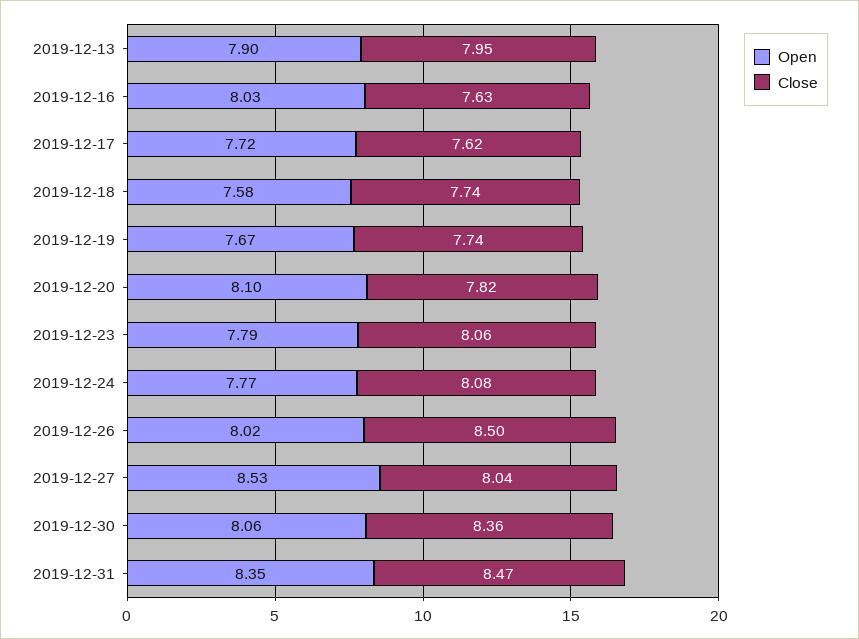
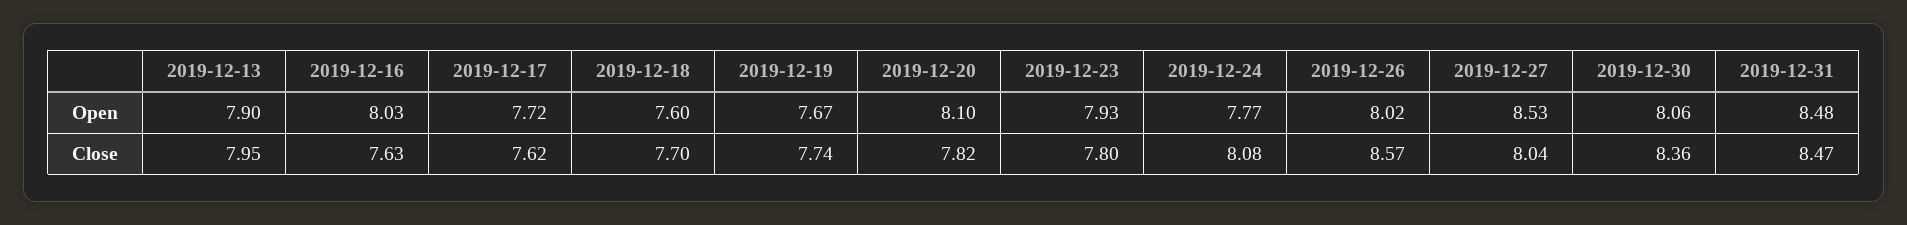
Open, 2019-12-18: 7.58 -> 7.6
Close, 2019-12-18: 7.74 -> 7.7
Open, 2019-12-23: 7.79 -> 7.93
Close, 2019-12-23: 8.06 -> 7.8
Close, 2019-12-26: 8.5 -> 8.57
Open, 2019-12-31: 8.35 -> 8.48

